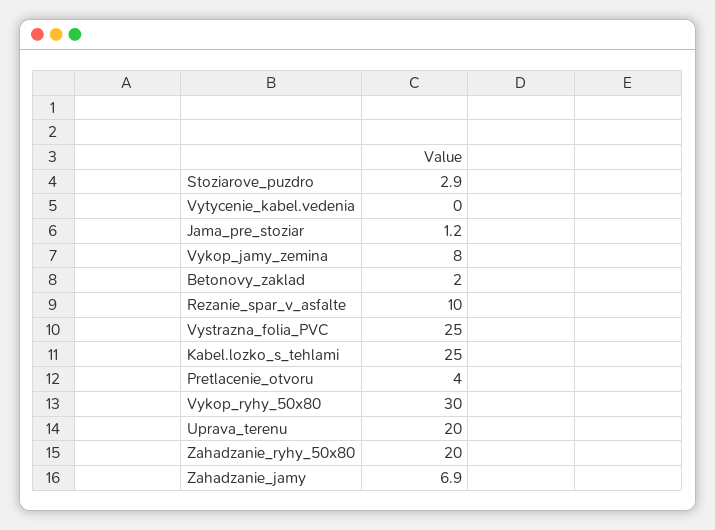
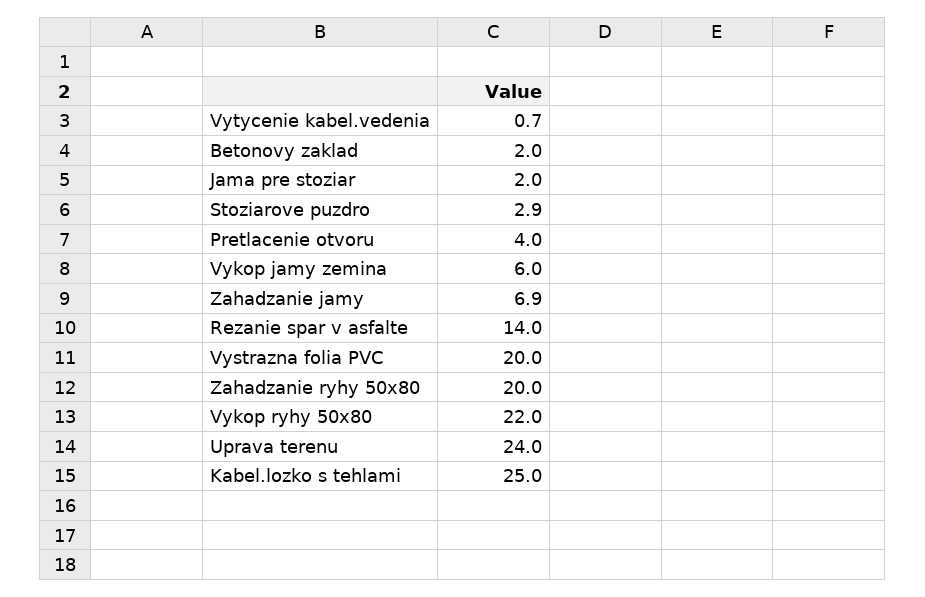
Vytycenie_kabel.vedenia: 0 -> 0.7
Jama_pre_stoziar: 1.2 -> 2
Vykop_jamy_zemina: 8 -> 6
Rezanie_spar_v_asfalte: 10 -> 14
Vystrazna_folia_PVC: 25 -> 20
Vykop_ryhy_50x80: 30 -> 22
Uprava_terenu: 20 -> 24

